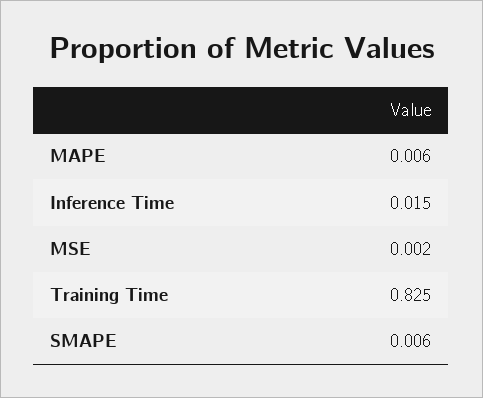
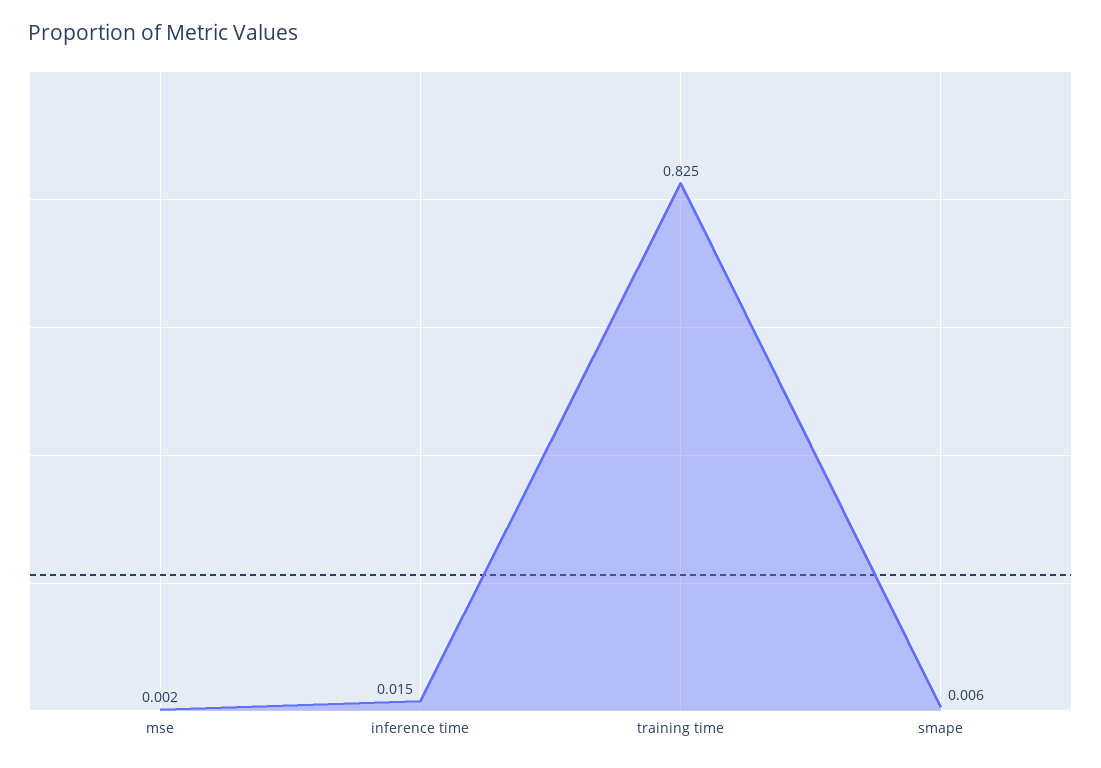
MAPE: 0.006 -> none

